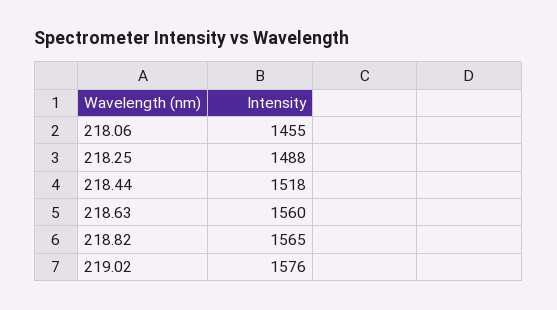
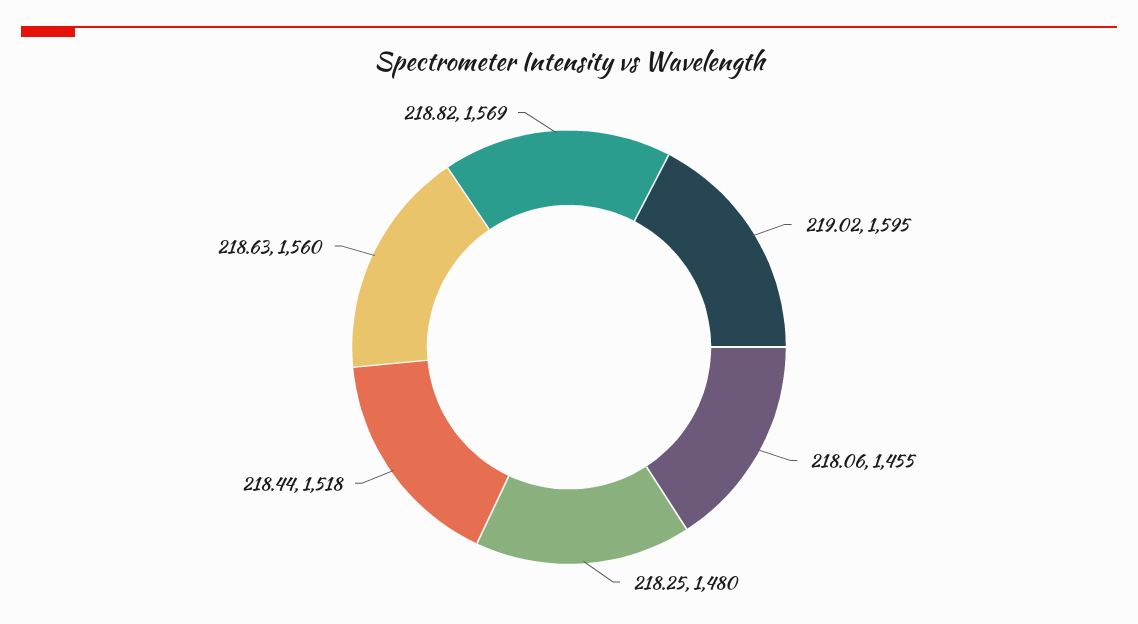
218.25: 1488 -> 1480
218.82: 1565 -> 1569
219.02: 1576 -> 1595

